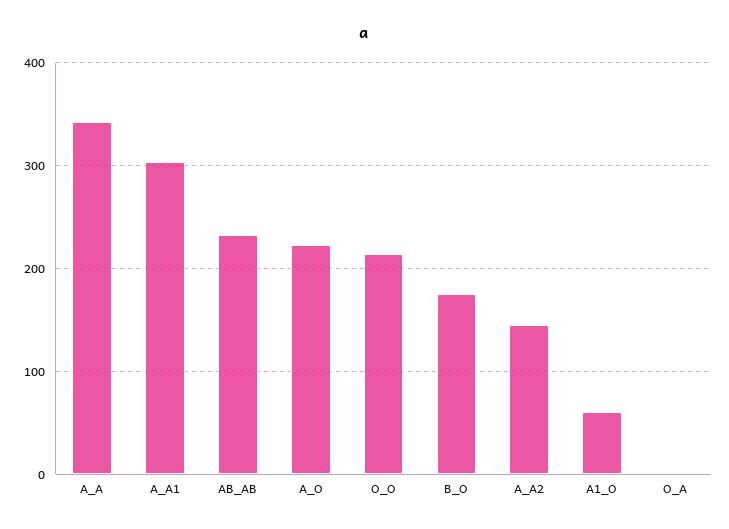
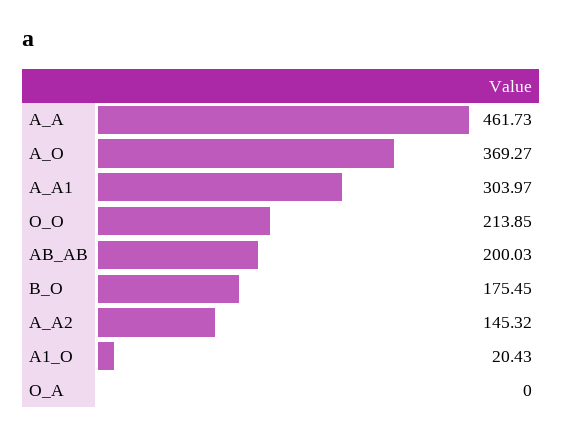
A_A: 340 -> 461.73
AB_AB: 230 -> 200.03
A_O: 220 -> 369.27
A1_O: 60 -> 20.43

